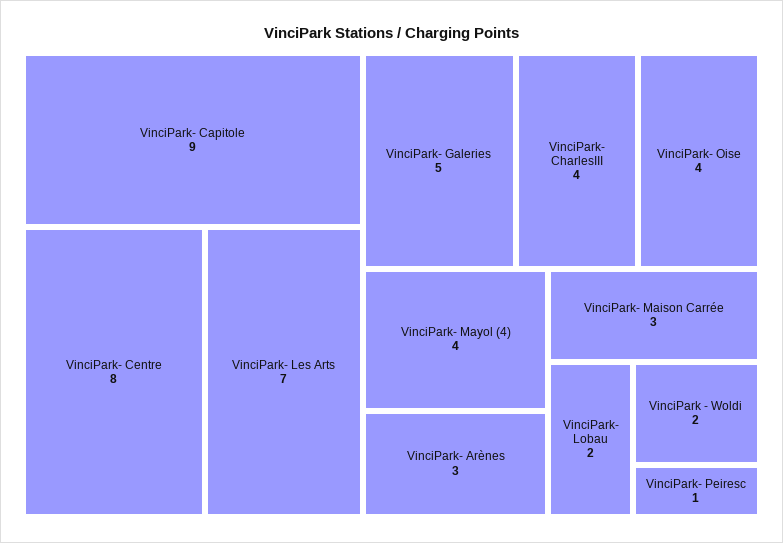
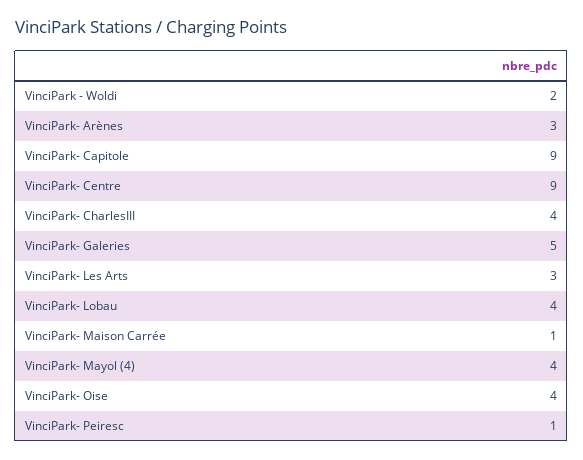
VinciPark- Centre: 8 -> 9
VinciPark- Les Arts: 7 -> 3
VinciPark- Maison Carrée: 3 -> 1
VinciPark- Lobau: 2 -> 4

